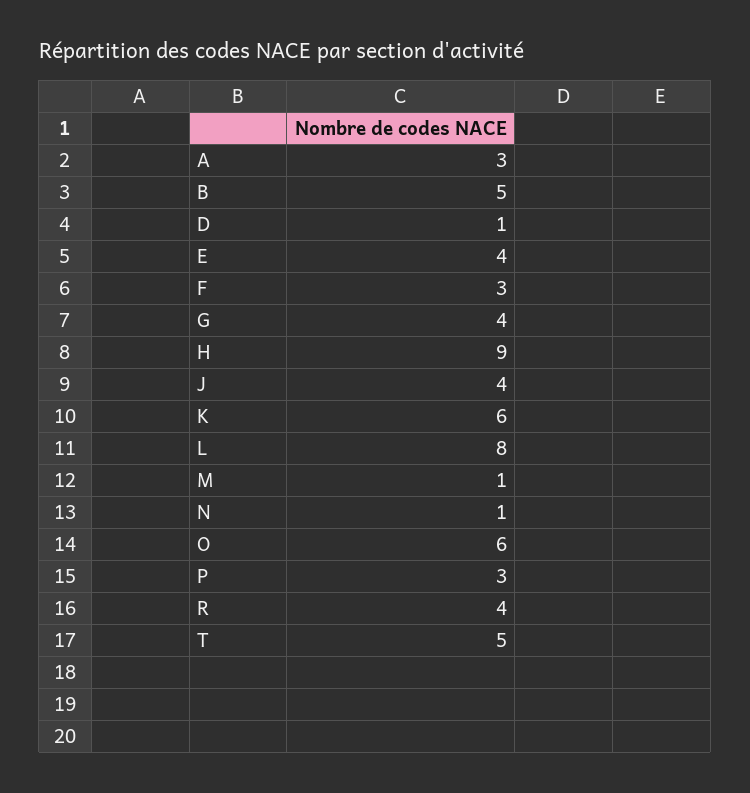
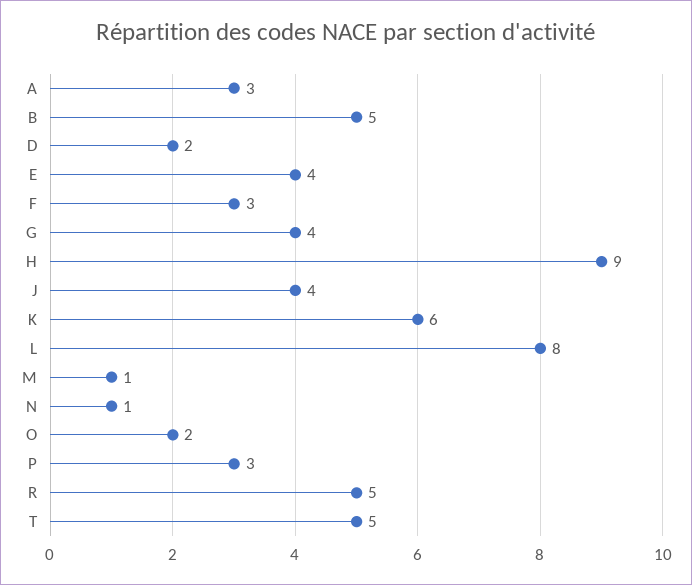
D: 1 -> 2
O: 6 -> 2
R: 4 -> 5

